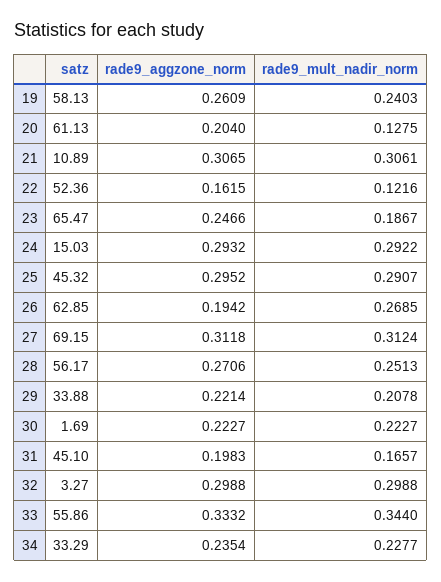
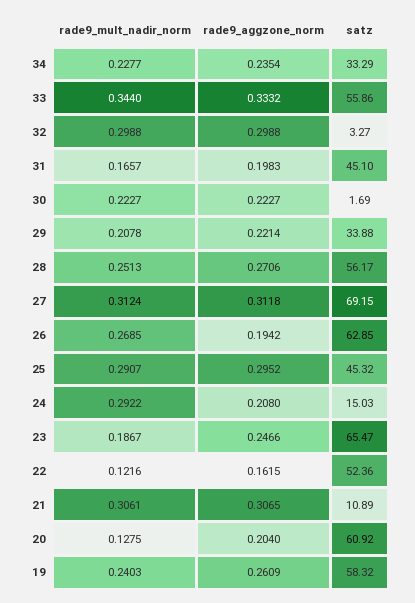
satz, 19: 58.13 -> 58.32
satz, 20: 61.13 -> 60.92
rade9_aggzone_norm, 24: 0.2932 -> 0.208

